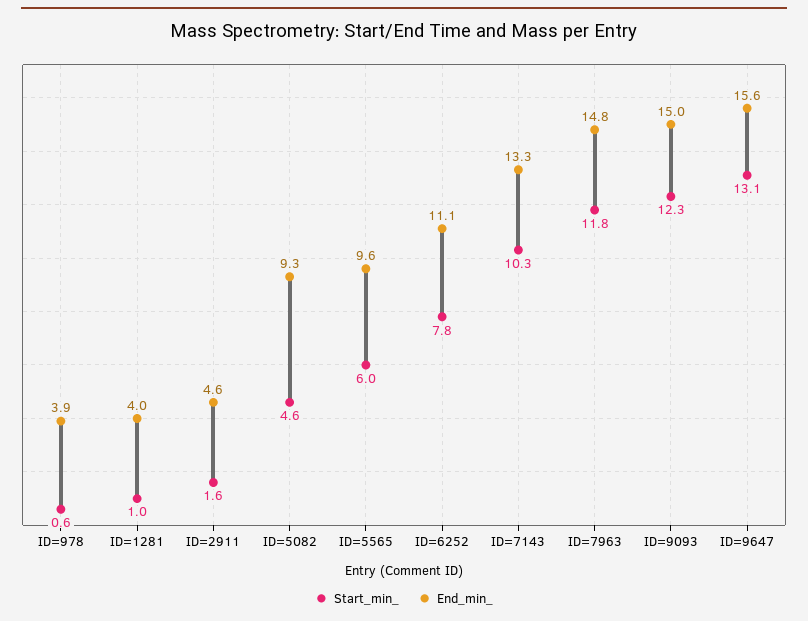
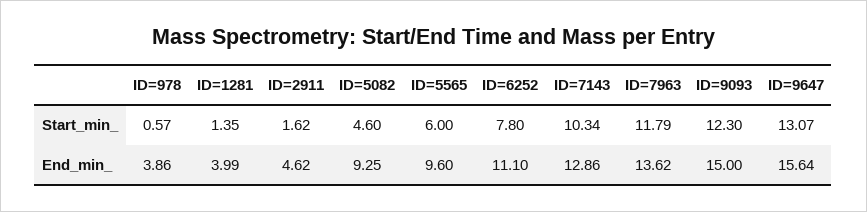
Start_min_, ID=1281: 1 -> 1.35
End_min_, ID=7143: 13.3 -> 12.86
End_min_, ID=7963: 14.8 -> 13.62

